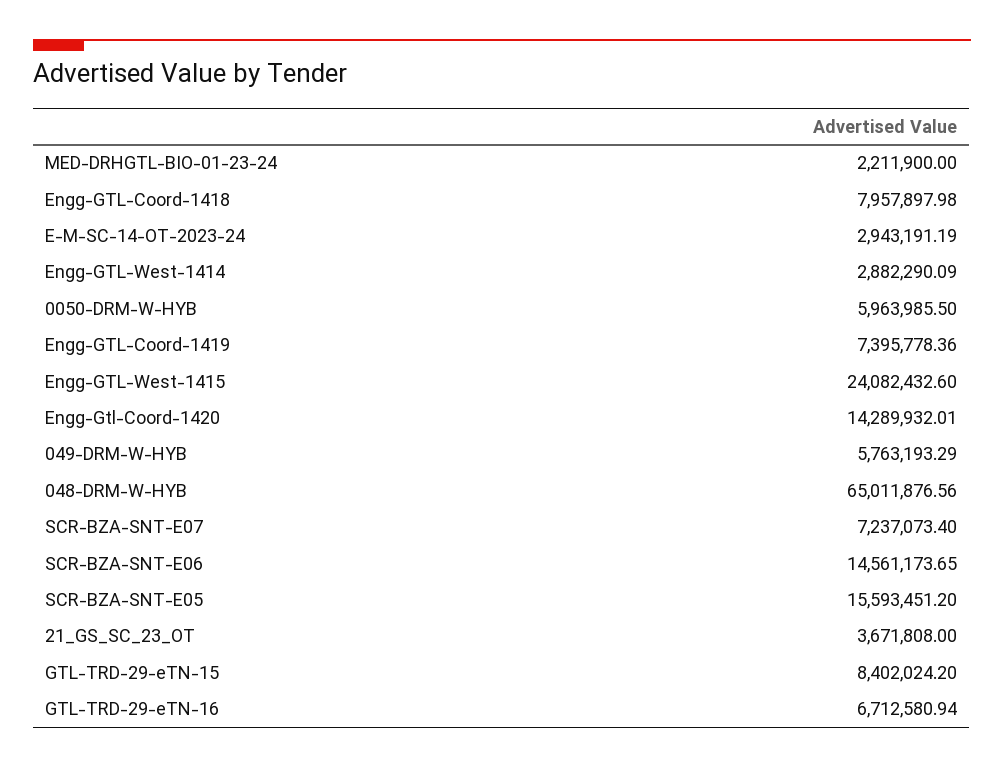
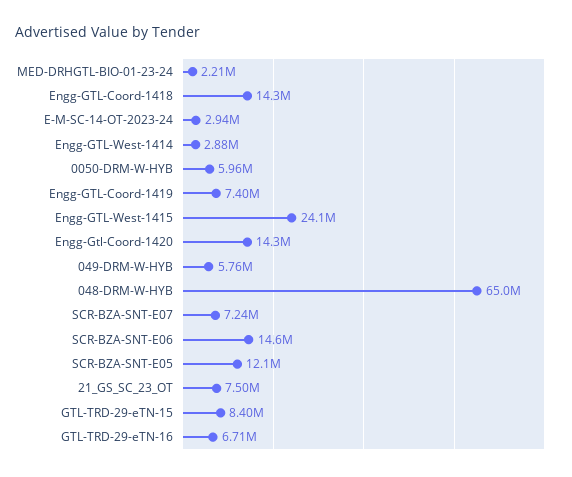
Engg-GTL-Coord-1418: 7957897.98 -> 14300000
SCR-BZA-SNT-E05: 15593451.2 -> 12100000
21_GS_SC_23_OT: 3671808 -> 7500000

